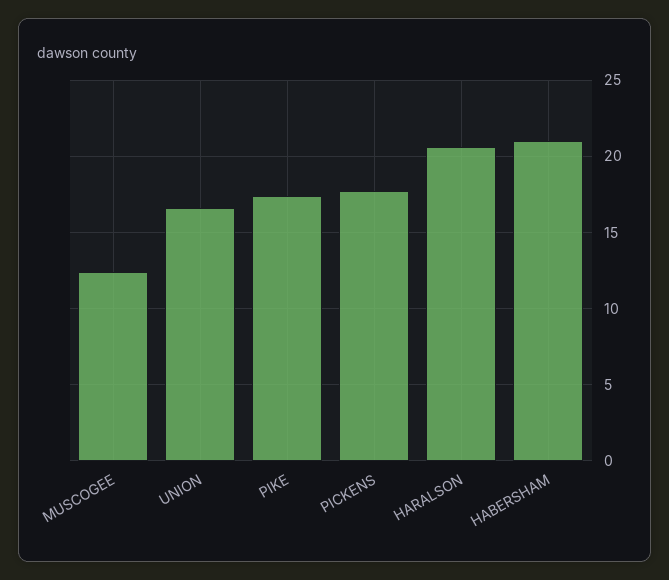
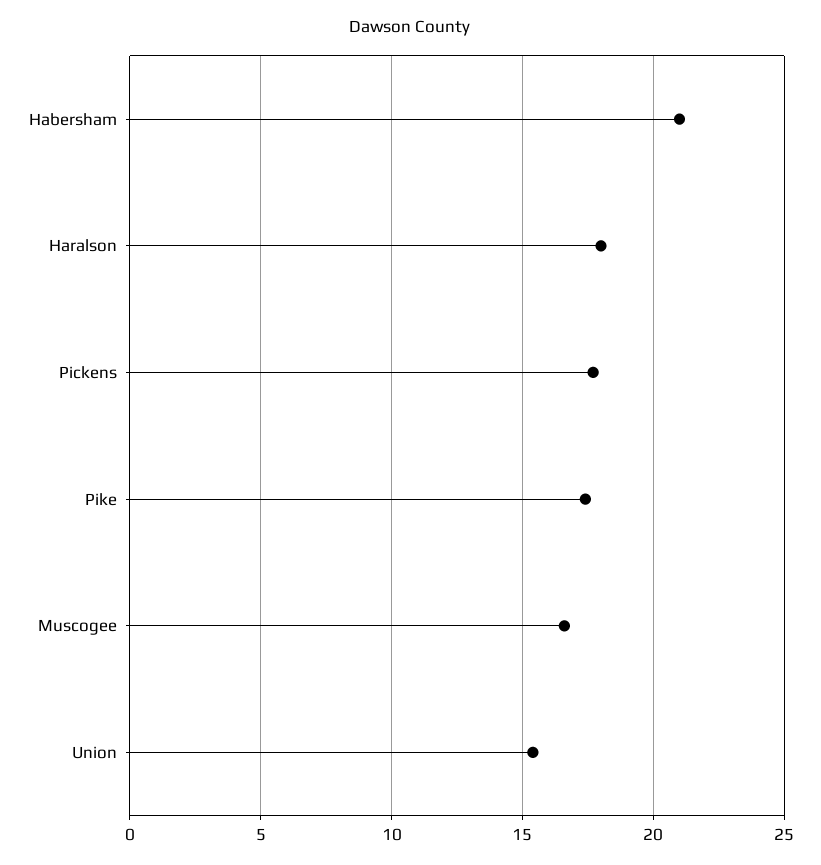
MUSCOGEE: 12.5 -> 16.5
UNION: 16.5 -> 15.5
HARALSON: 20.5 -> 18

